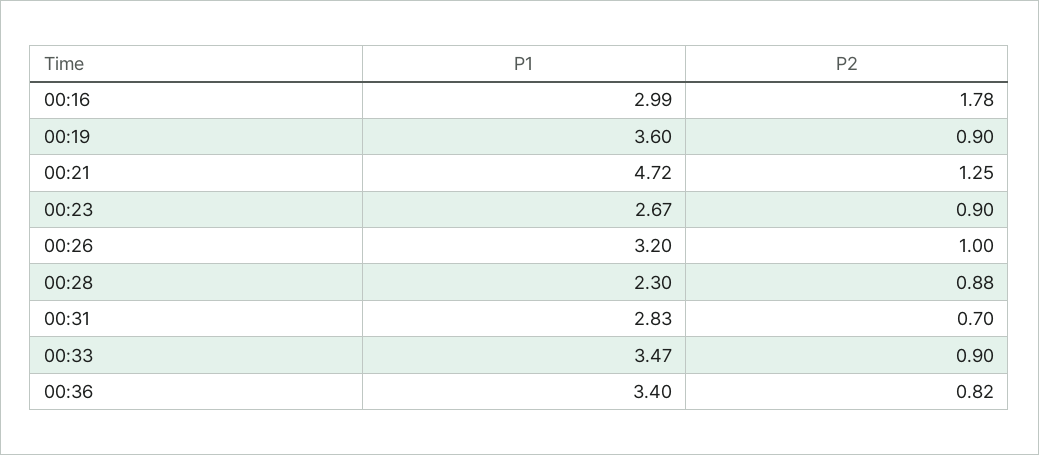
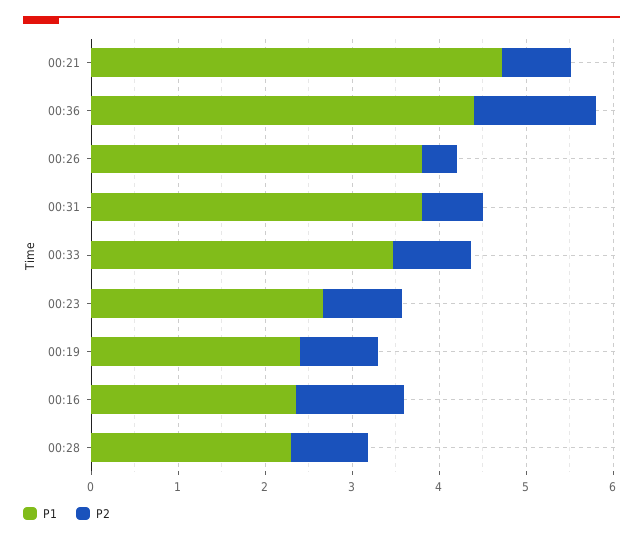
P1, 00:16: 2.99 -> 2.4
P2, 00:16: 1.78 -> 1.2
P1, 00:19: 3.6 -> 2.4
P2, 00:21: 1.25 -> 0.8
P1, 00:26: 3.2 -> 3.8
P2, 00:26: 1 -> 0.4
P1, 00:31: 2.83 -> 3.8
P1, 00:36: 3.4 -> 4.4
P2, 00:36: 0.82 -> 1.4

